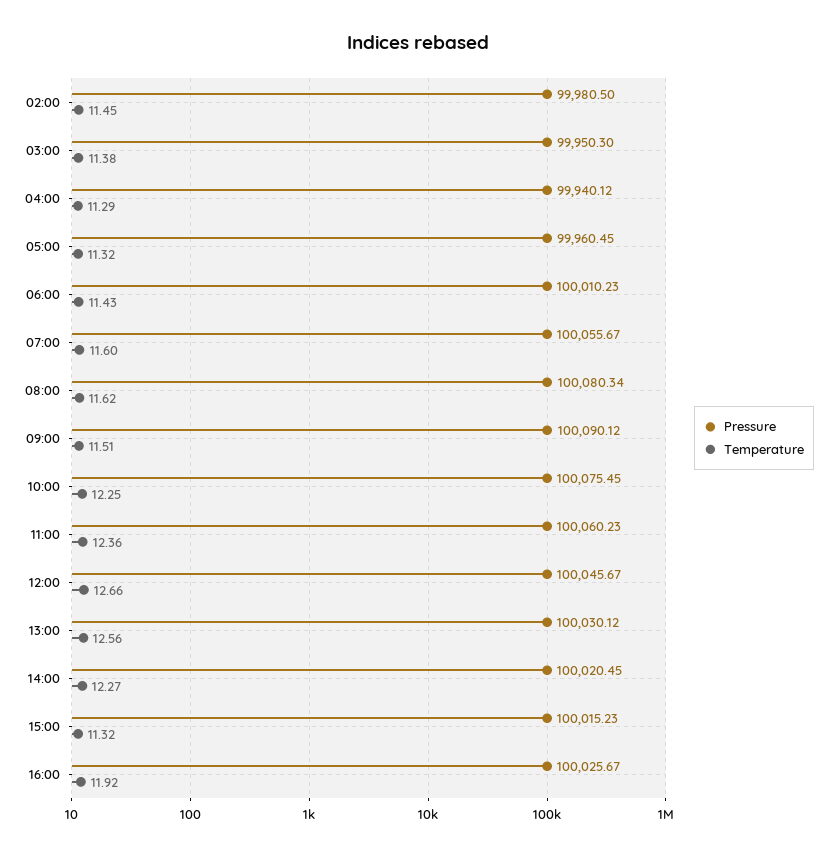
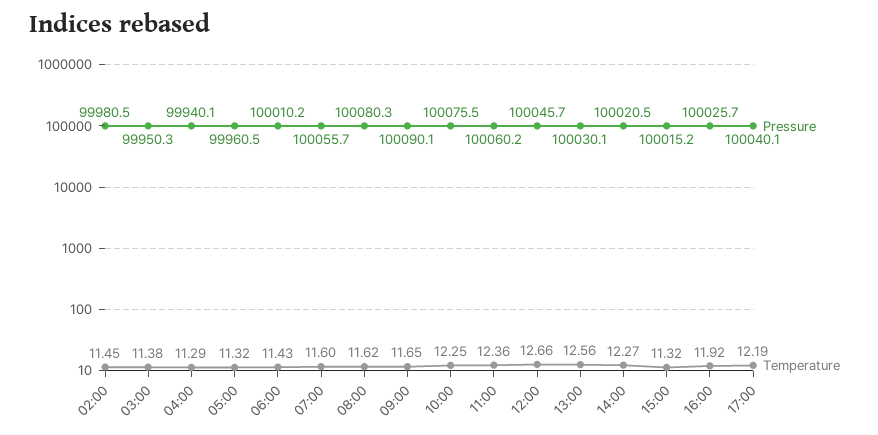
Temperature, 09:00: 11.51 -> 11.65
Pressure, 17:00: none -> 100040.1
Temperature, 17:00: none -> 12.19

